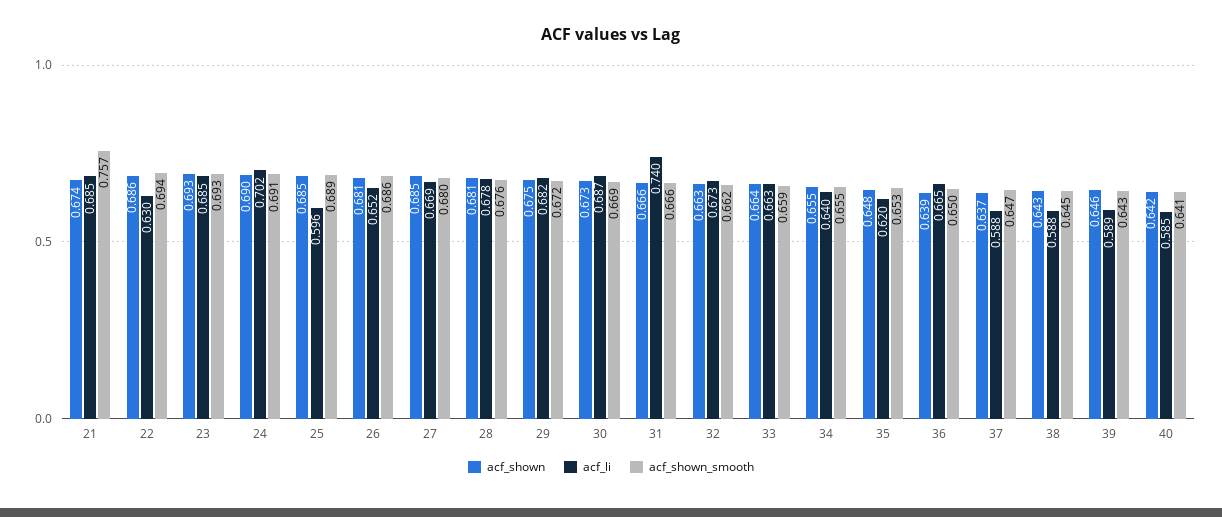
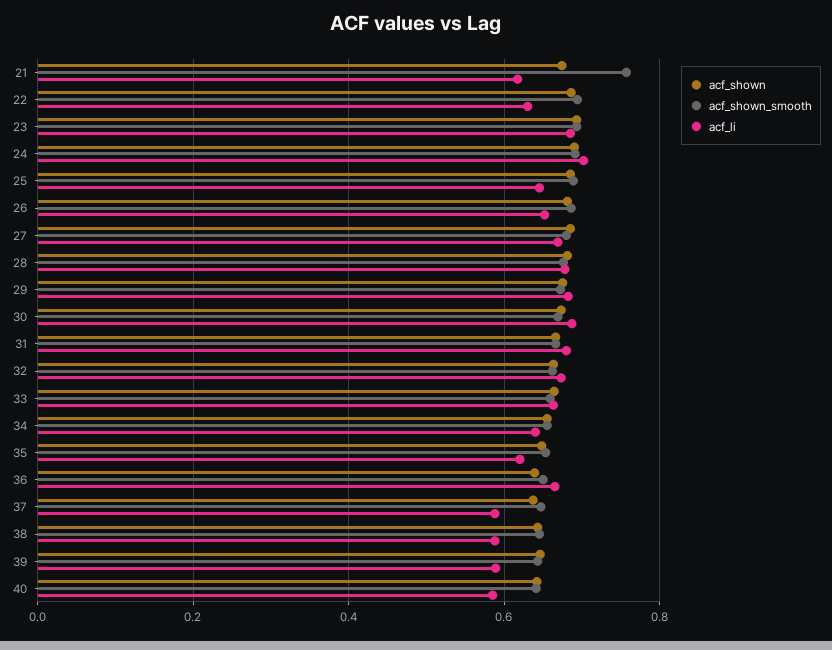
acf_li, 21: 0.685 -> 0.62
acf_li, 25: 0.596 -> 0.64
acf_li, 31: 0.74 -> 0.68

